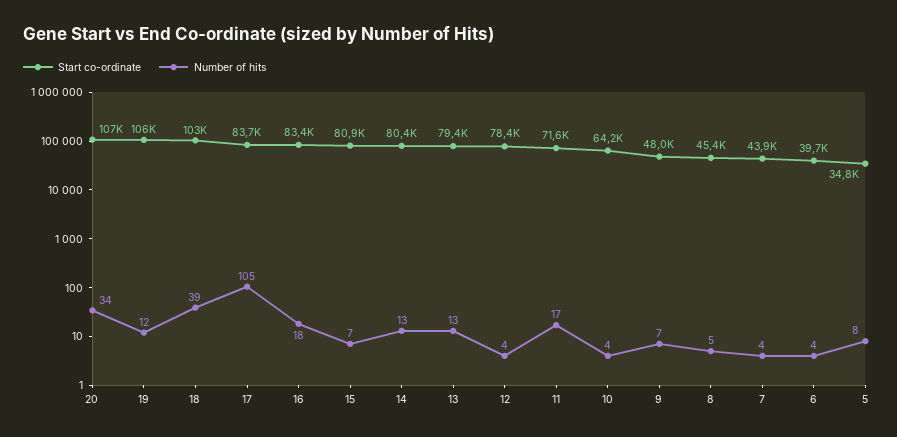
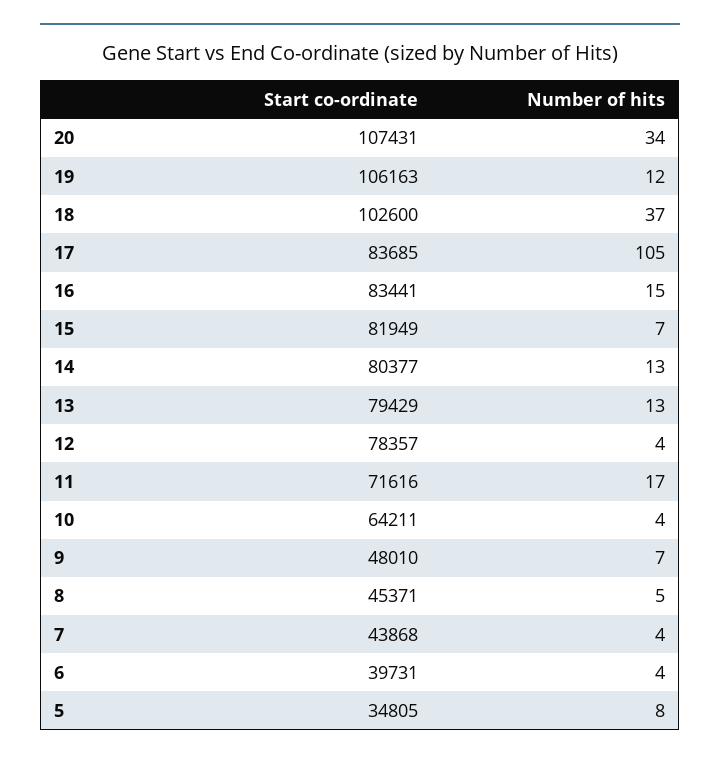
Number of hits, 18: 39 -> 37
Number of hits, 16: 18 -> 15
Start co-ordinate, 15: 80900 -> 81949

